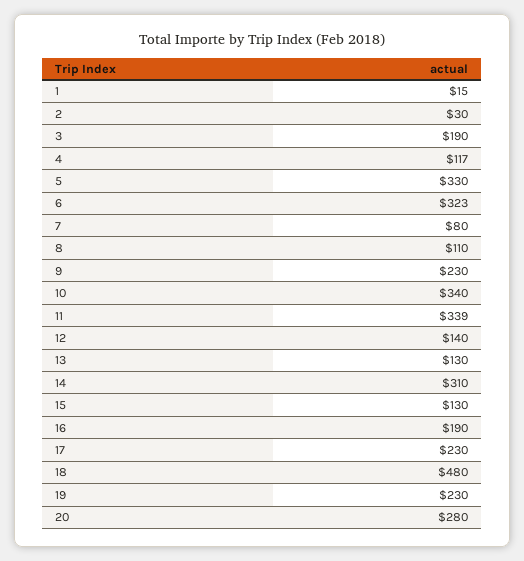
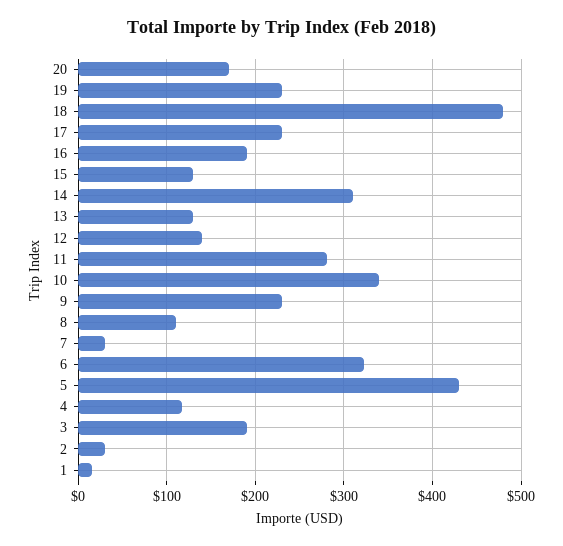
5: 330 -> 430
7: 80 -> 30
11: 339 -> 280
20: 280 -> 170

